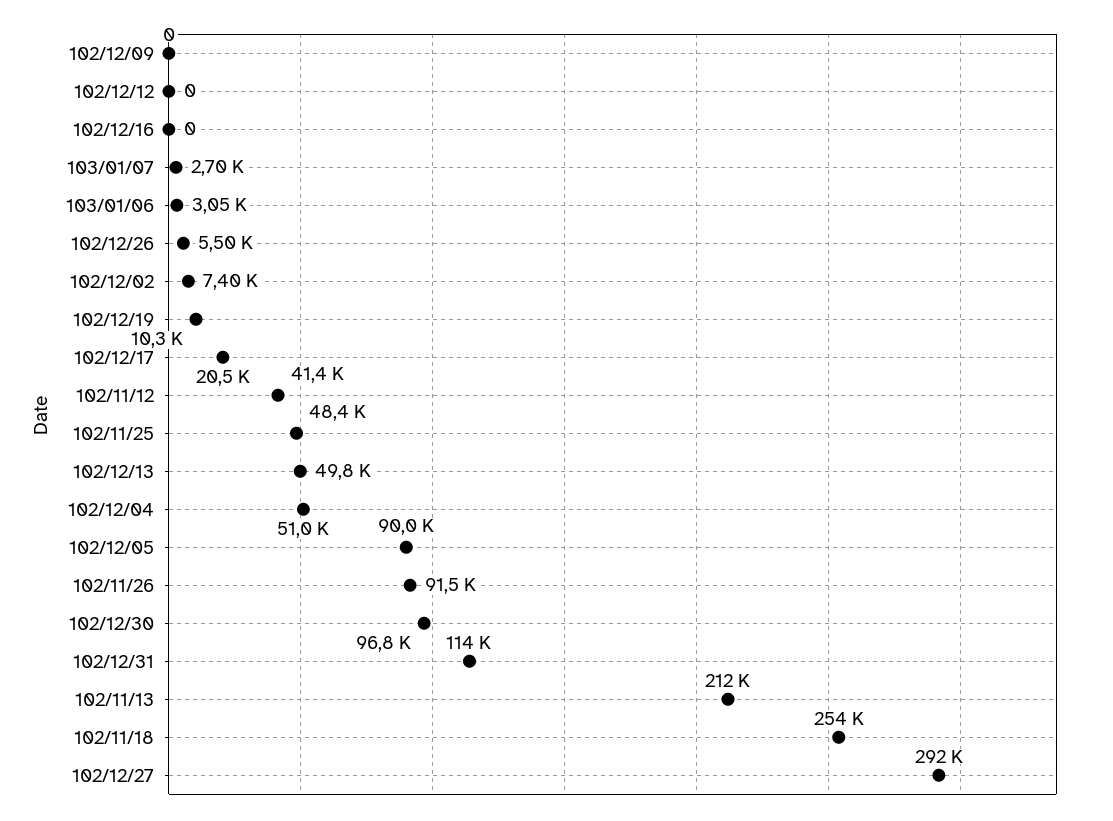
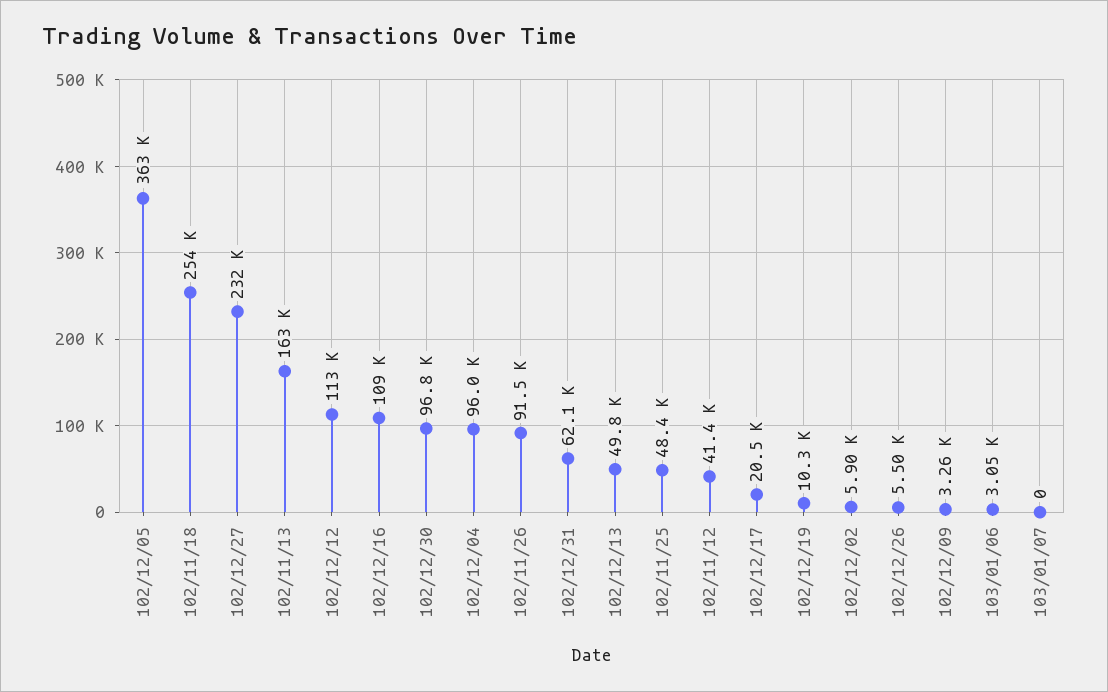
102/12/09: 0 -> 3260
102/12/12: 0 -> 113000
102/12/16: 0 -> 109000
103/01/07: 2700 -> 0
102/12/02: 7400 -> 5900
102/12/04: 51000 -> 96000
102/12/05: 90000 -> 363000
102/12/31: 114000 -> 62100
102/11/13: 212000 -> 163000
102/12/27: 292000 -> 232000

